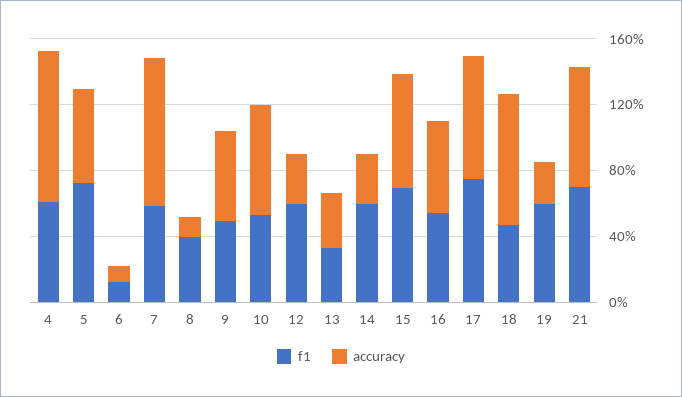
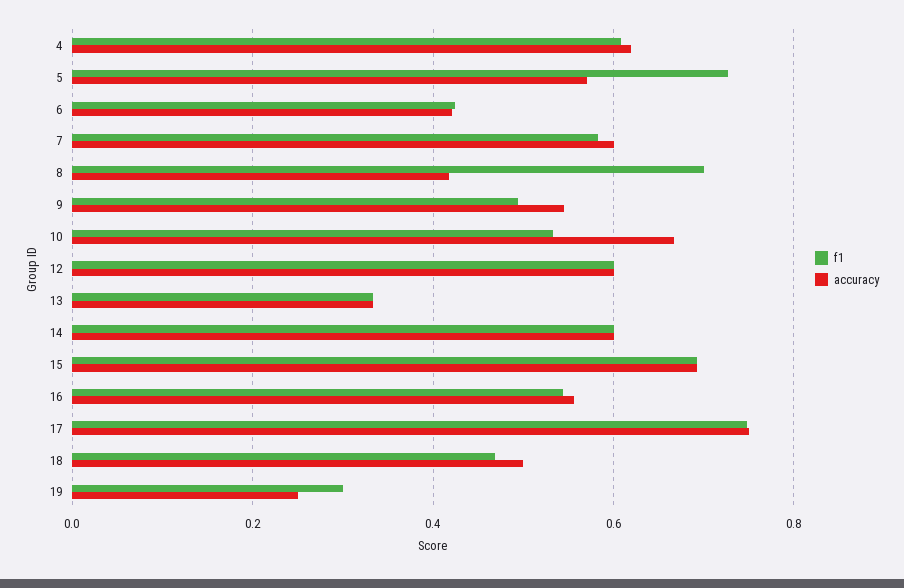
accuracy, 4: 0.9 -> 0.62
f1, 6: 0.1 -> 0.42
accuracy, 6: 0.1 -> 0.42
accuracy, 7: 0.9 -> 0.6
f1, 8: 0.4 -> 0.7
accuracy, 8: 0.1 -> 0.42
accuracy, 12: 0.3 -> 0.6
accuracy, 14: 0.3 -> 0.6
accuracy, 18: 0.8 -> 0.5
f1, 19: 0.6 -> 0.3
f1, 21: 0.7 -> none
accuracy, 21: 0.7 -> none

